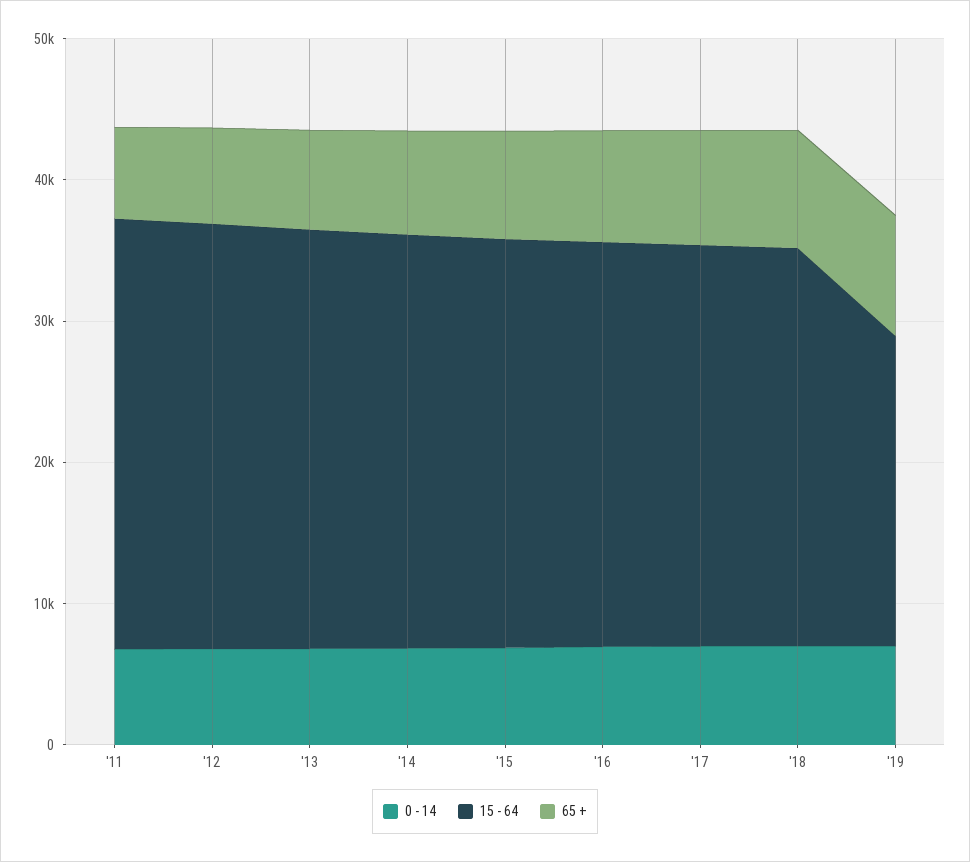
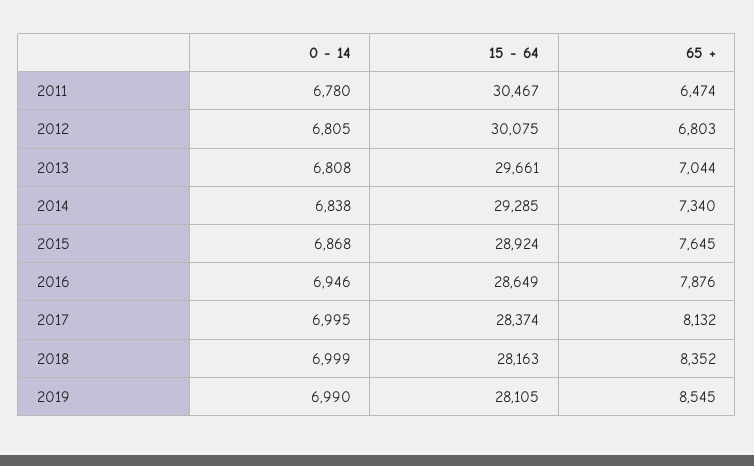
15 - 64, '19: 22000 -> 28105

